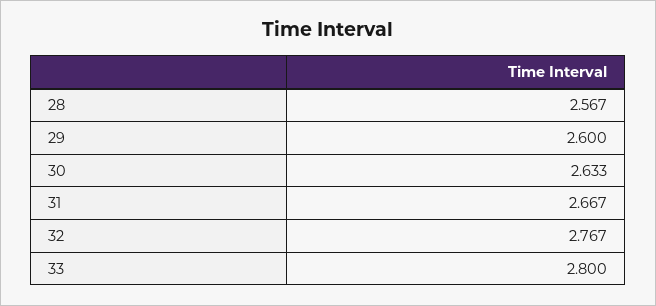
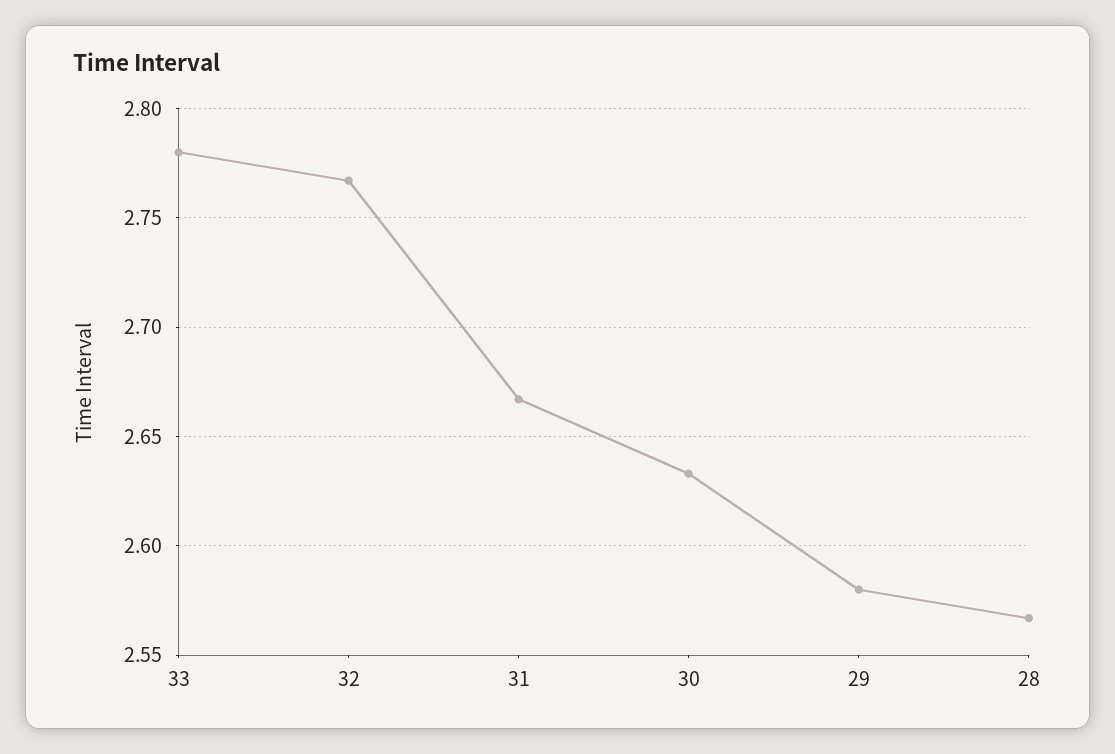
29: 2.6 -> 2.58
33: 2.8 -> 2.78

